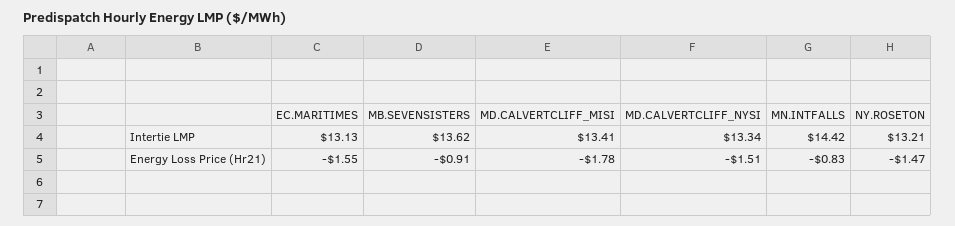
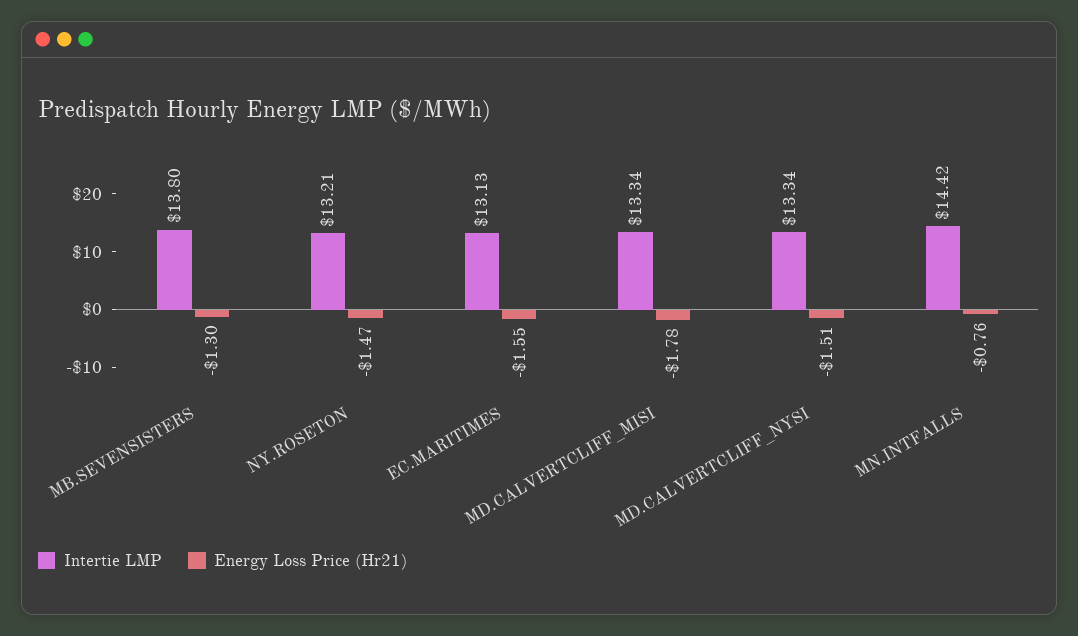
Intertie LMP, MB.SEVENSISTERS: 13.62 -> 13.8
Intertie LMP, MD.CALVERTCLIFF_MISI: 13.41 -> 13.34
Energy Loss Price (Hr21), MB.SEVENSISTERS: -0.91 -> -1.3
Energy Loss Price (Hr21), MN.INTFALLS: -0.83 -> -0.76

